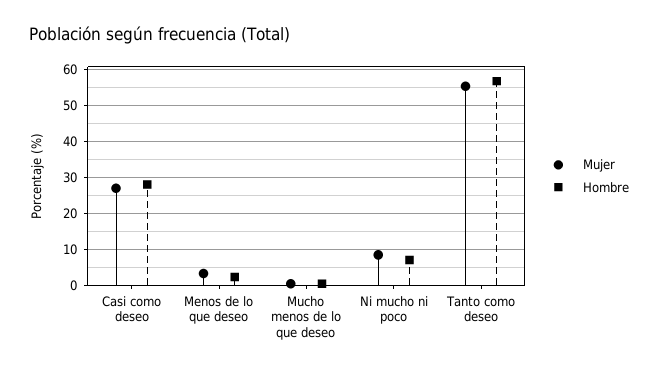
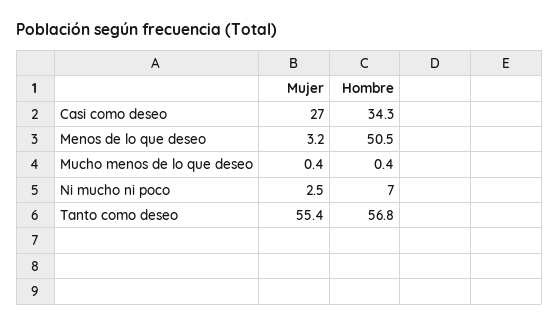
Hombre, Casi como deseo: 28 -> 34.3
Hombre, Menos de lo que deseo: 2 -> 50.5
Mujer, Ni mucho ni poco: 8 -> 2.5

